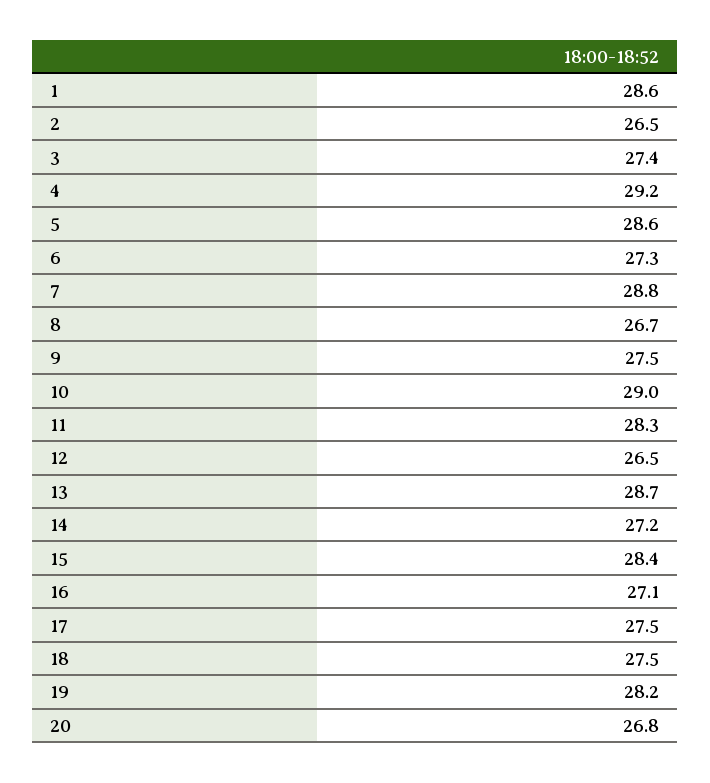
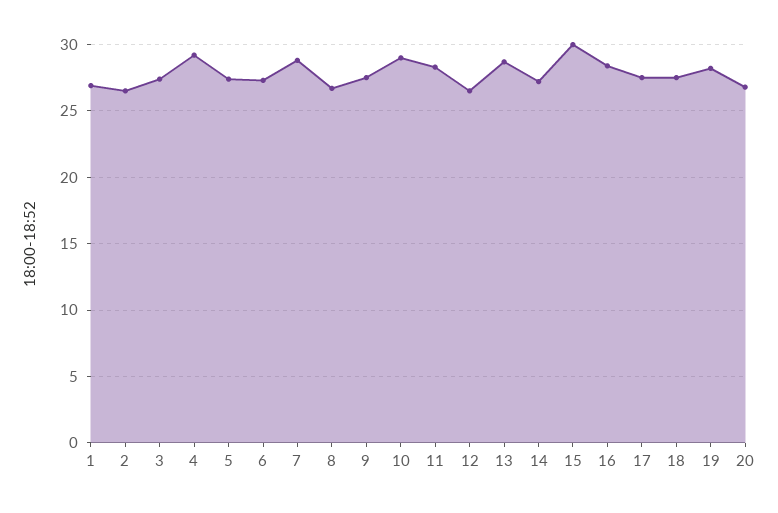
1: 28.6 -> 27
5: 28.6 -> 27.5
15: 28.4 -> 30
16: 27.1 -> 28.5

